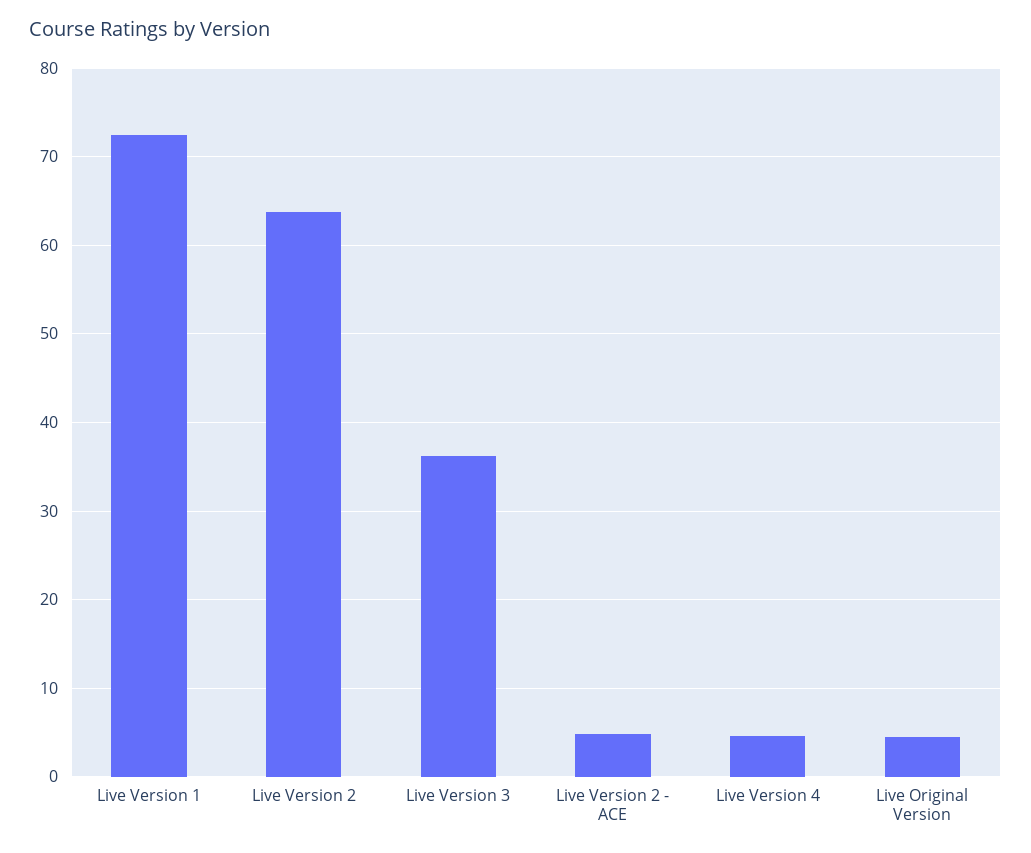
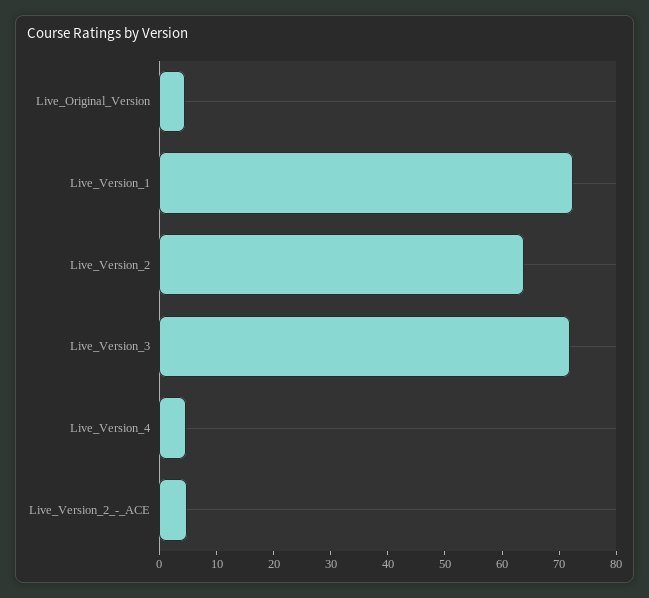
Live Version 3: 36 -> 72

